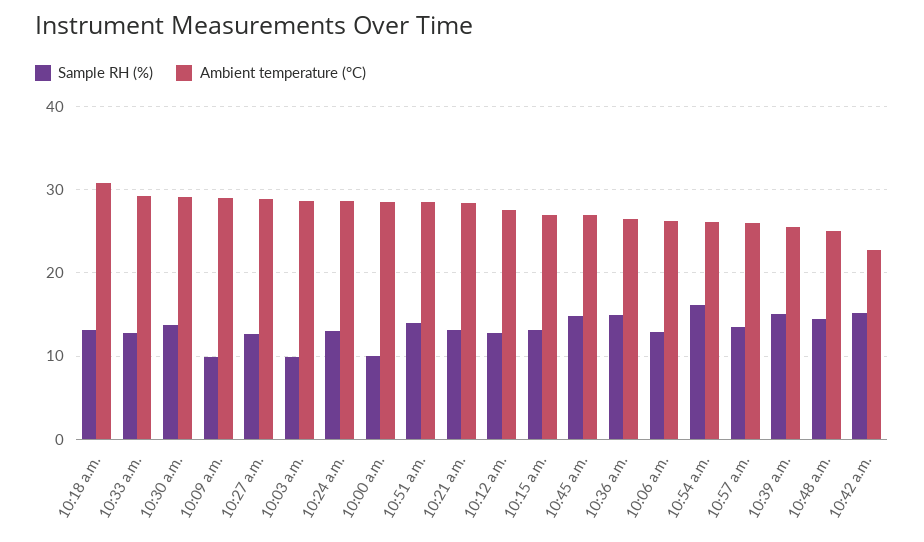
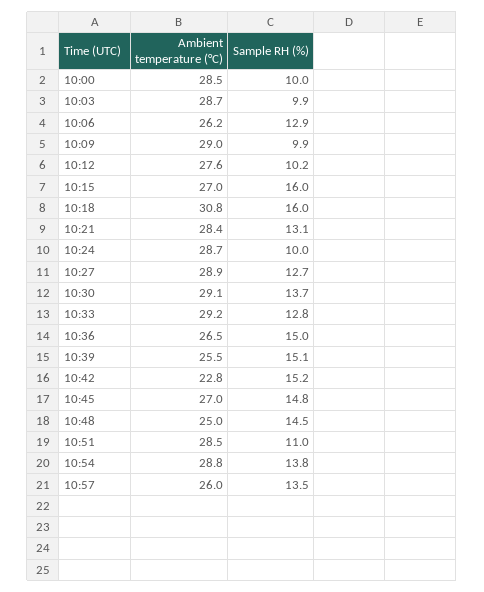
Sample RH (%), 10:18 a.m.: 13 -> 16
Sample RH (%), 10:24 a.m.: 13 -> 10
Sample RH (%), 10:51 a.m.: 14 -> 11
Sample RH (%), 10:12 a.m.: 13 -> 10.2
Sample RH (%), 10:15 a.m.: 13 -> 16
Sample RH (%), 10:54 a.m.: 16 -> 13.8
Ambient temperature (°C), 10:54 a.m.: 26 -> 28.8

